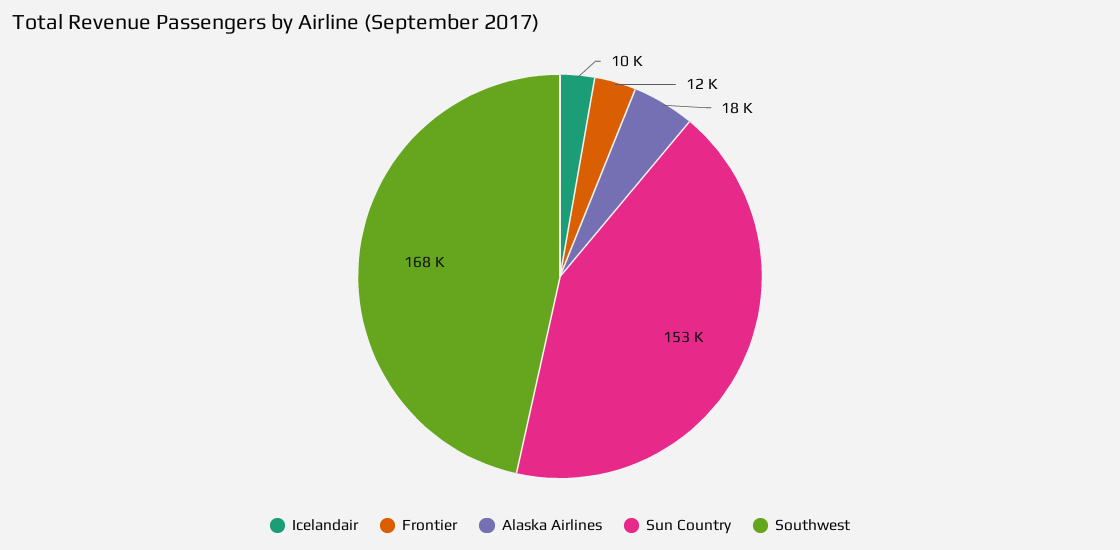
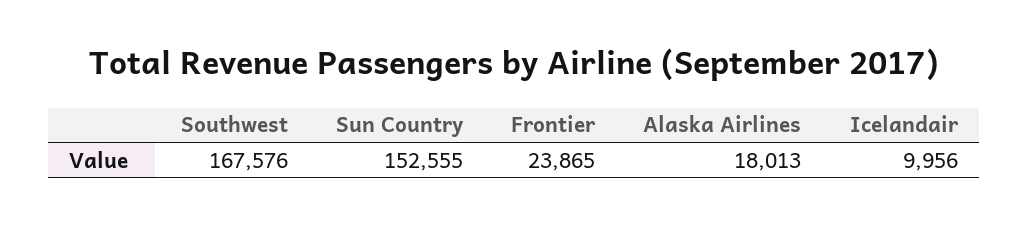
Frontier: 12000 -> 23865

